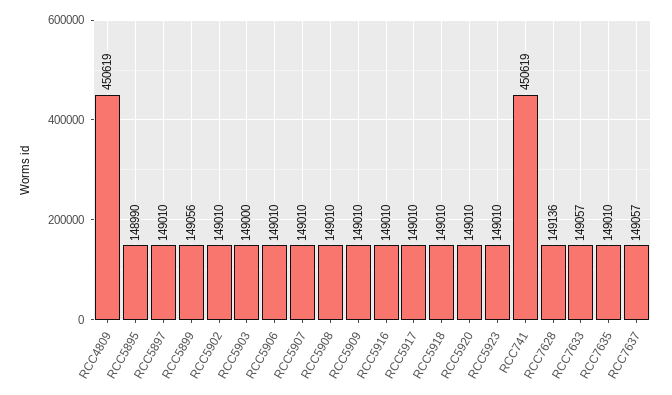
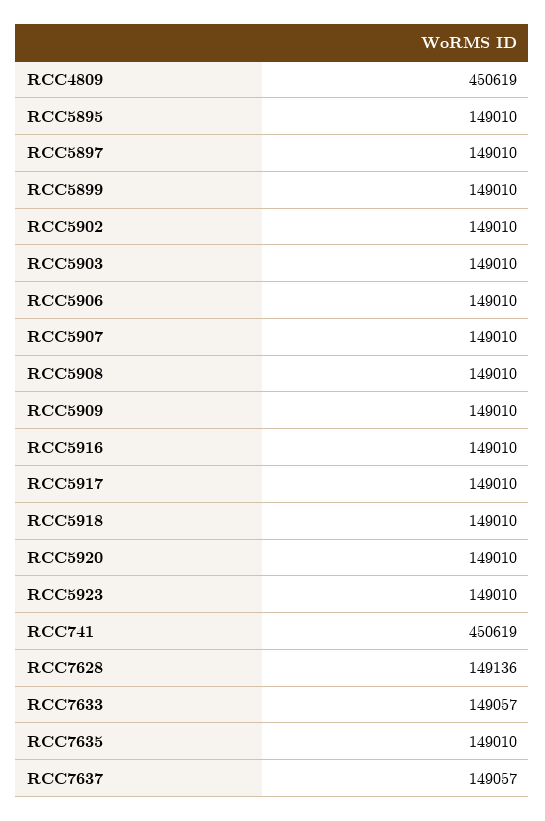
RCC5895: 148990 -> 149010
RCC5899: 149056 -> 149010
RCC5903: 149000 -> 149010

